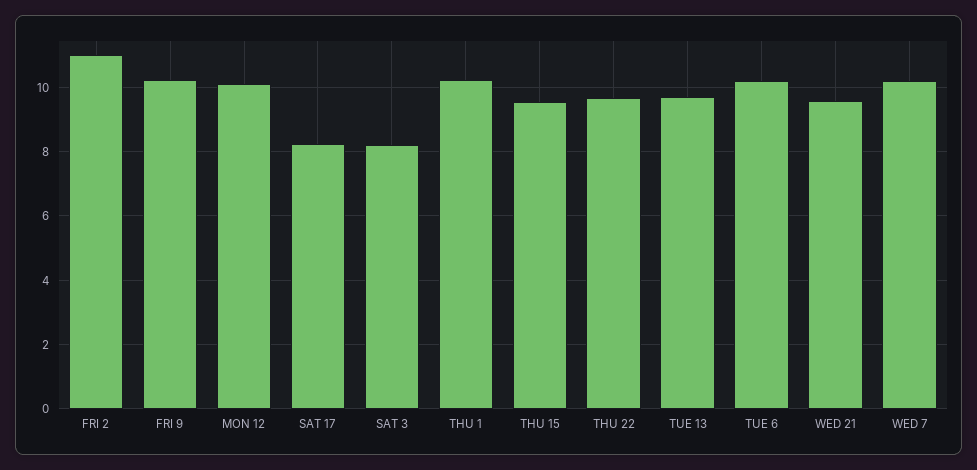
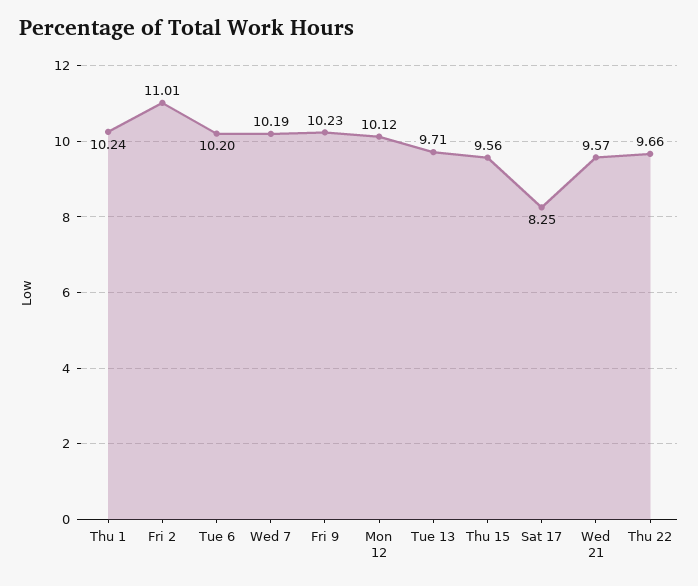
SAT 3: 8.2 -> none

